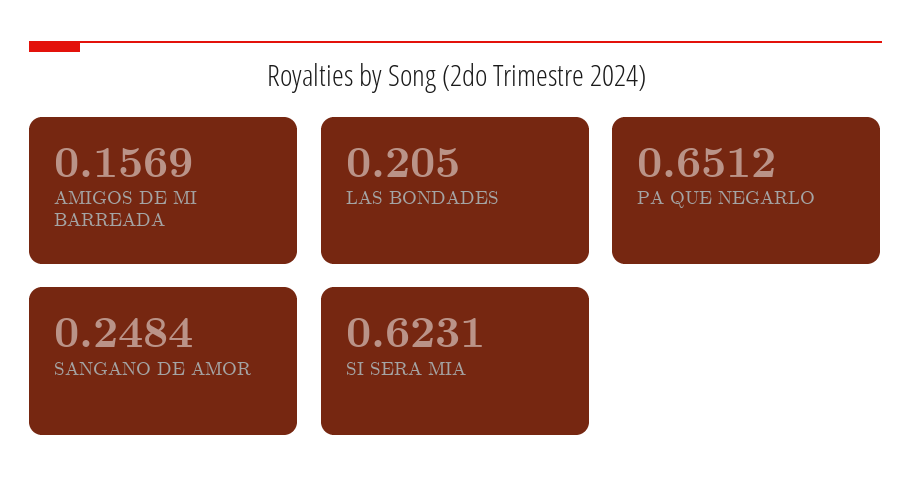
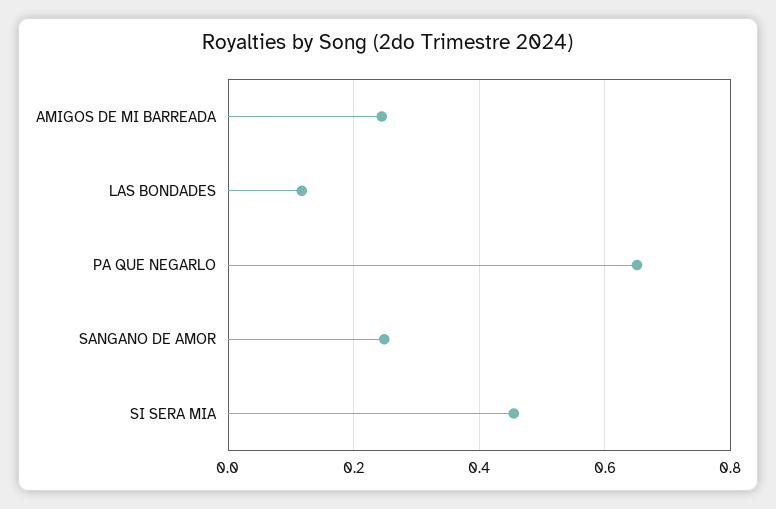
AMIGOS DE MI BARREADA: 0.1569 -> 0.24
LAS BONDADES: 0.205 -> 0.12
SI SERA MIA: 0.6231 -> 0.46

